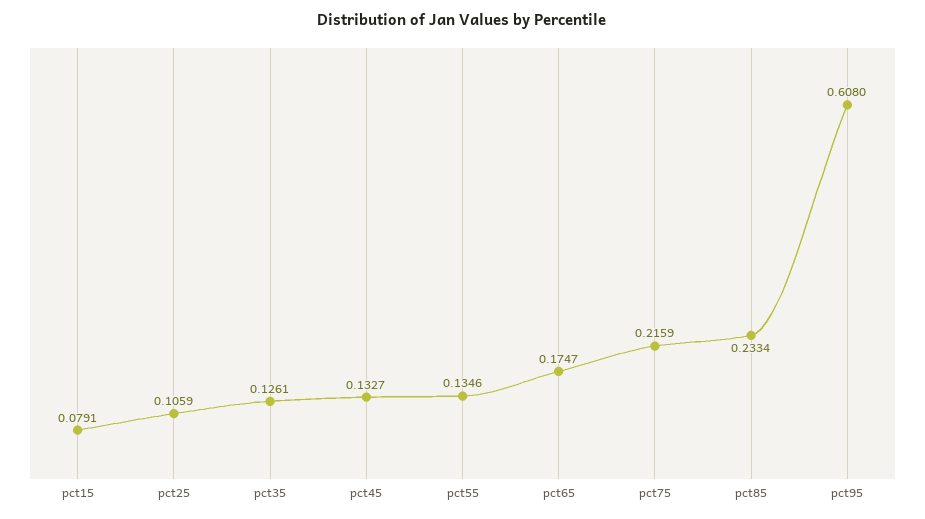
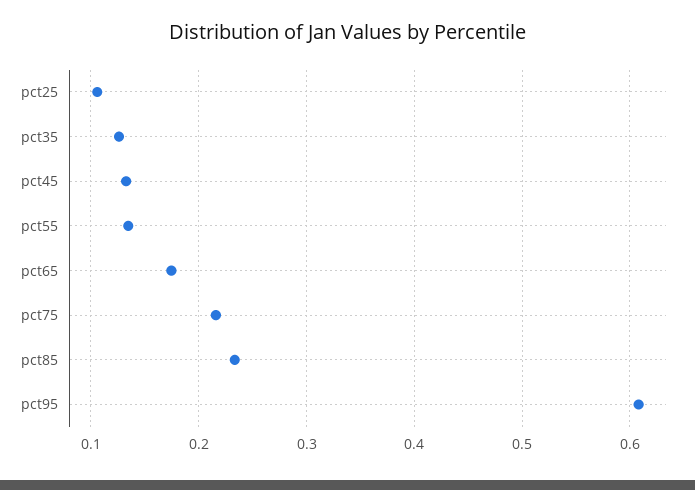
pct15: 0.0791 -> none

